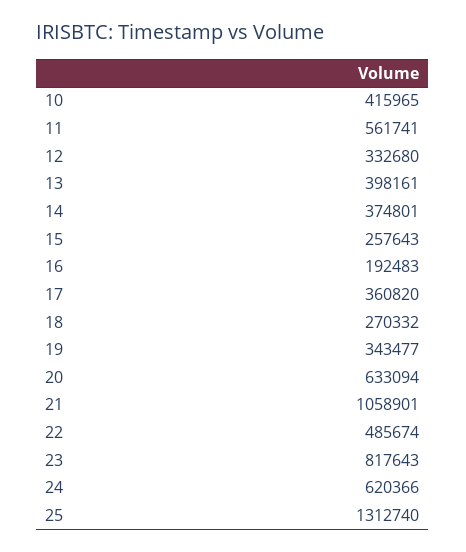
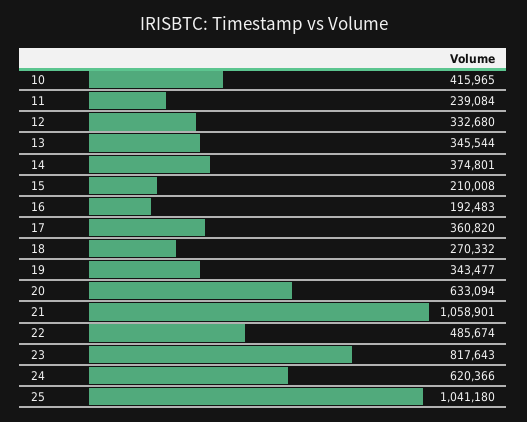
11: 561741 -> 239084
13: 398161 -> 345544
15: 257643 -> 210008
25: 1312740 -> 1041180

